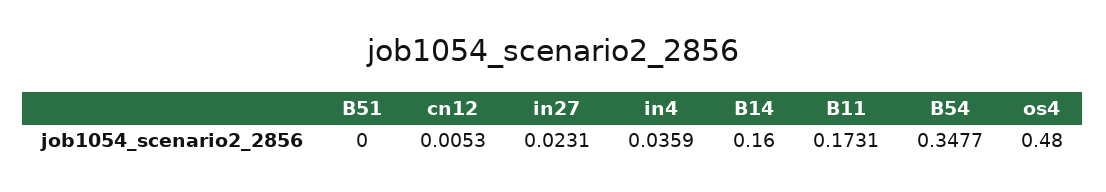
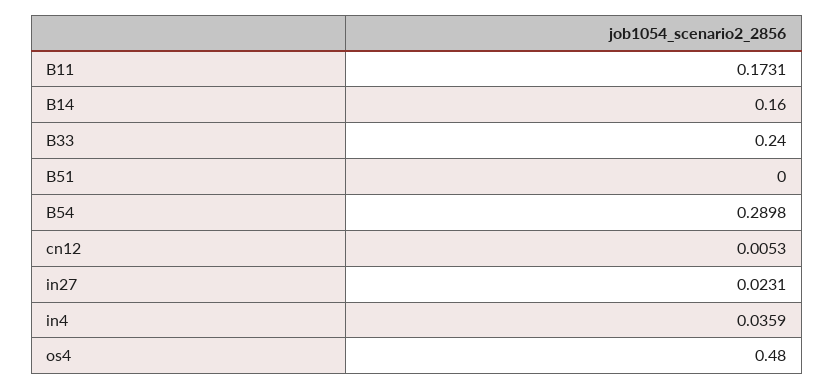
B54: 0.3477 -> 0.2898
B33: none -> 0.24

